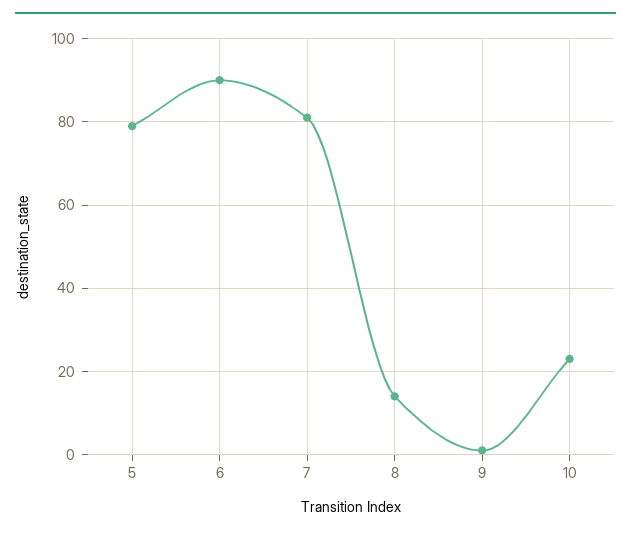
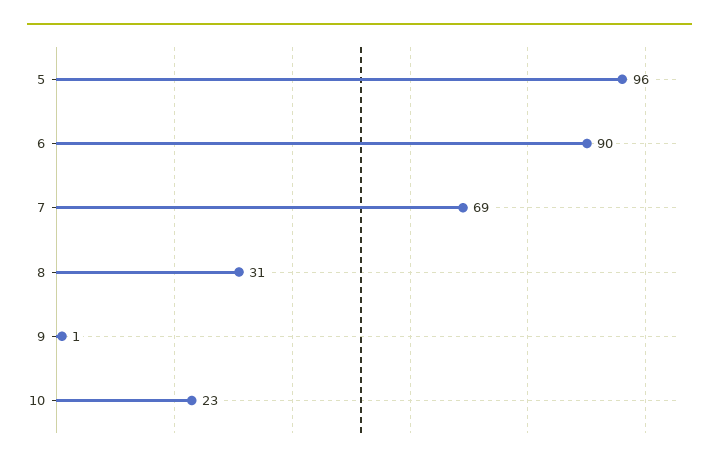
5: 80 -> 96
7: 80 -> 69
8: 15 -> 31

